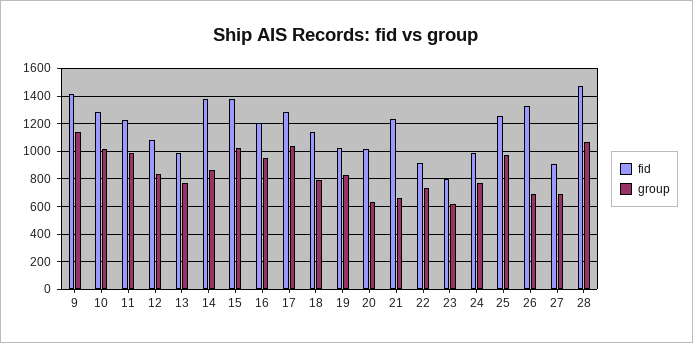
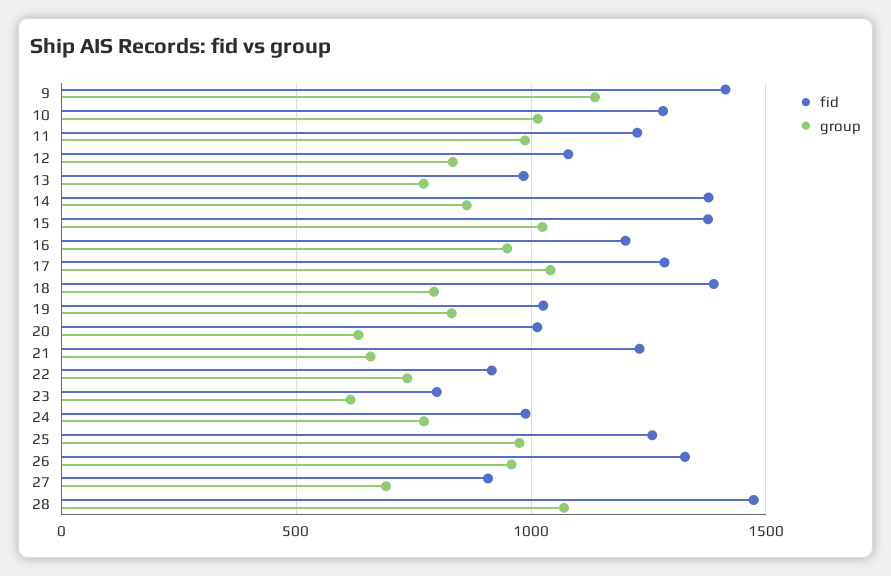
fid, 18: 1150 -> 1400
group, 26: 700 -> 950

